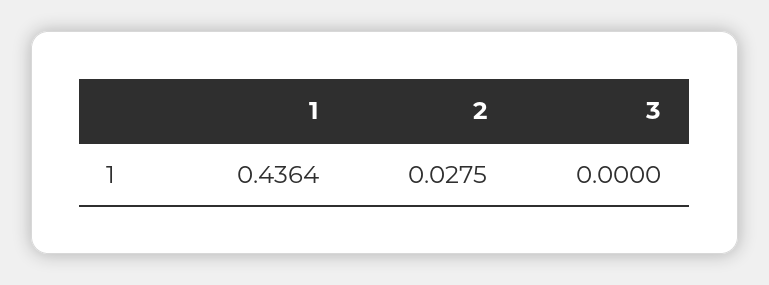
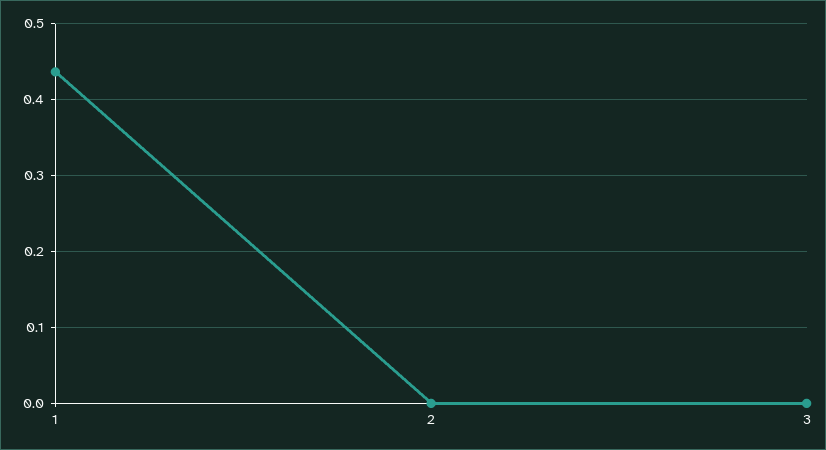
2: 0.0275 -> 0

